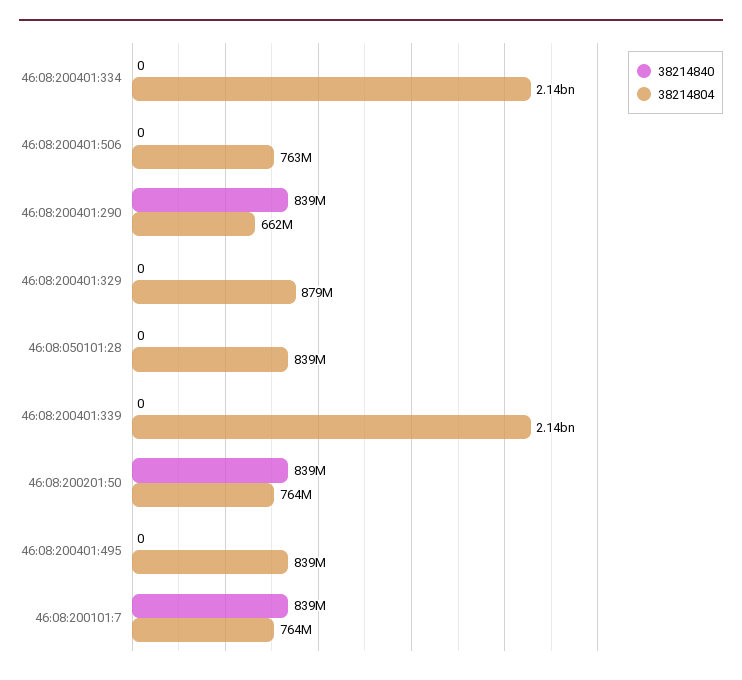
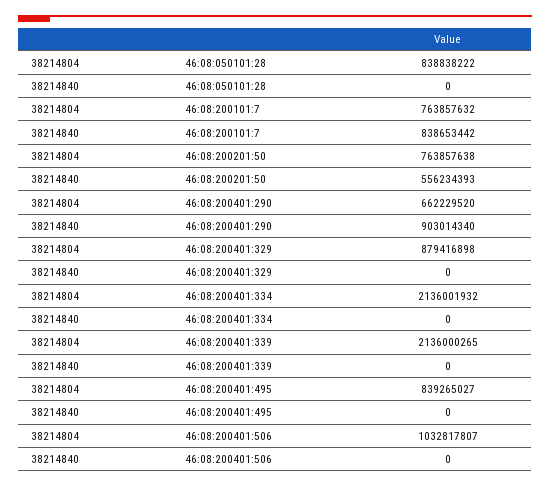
38214804, 46:08:200401:506: 763000000 -> 1032817807
38214840, 46:08:200401:290: 839000000 -> 903014340
38214840, 46:08:200201:50: 839000000 -> 556234393

